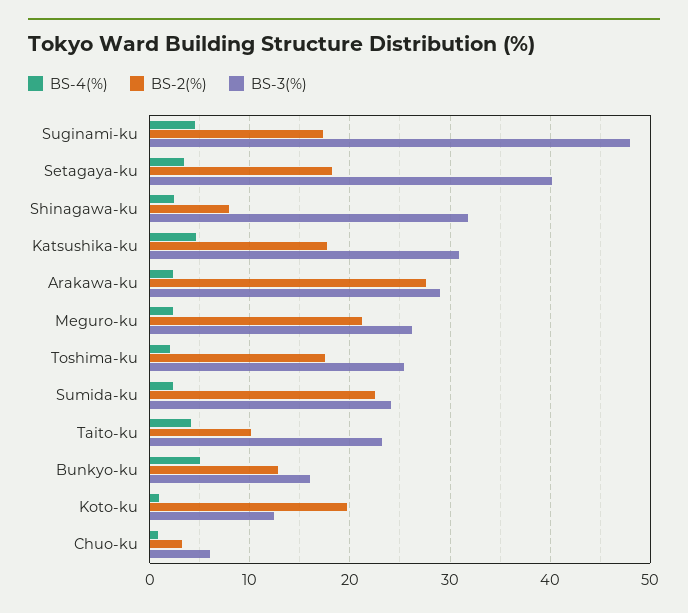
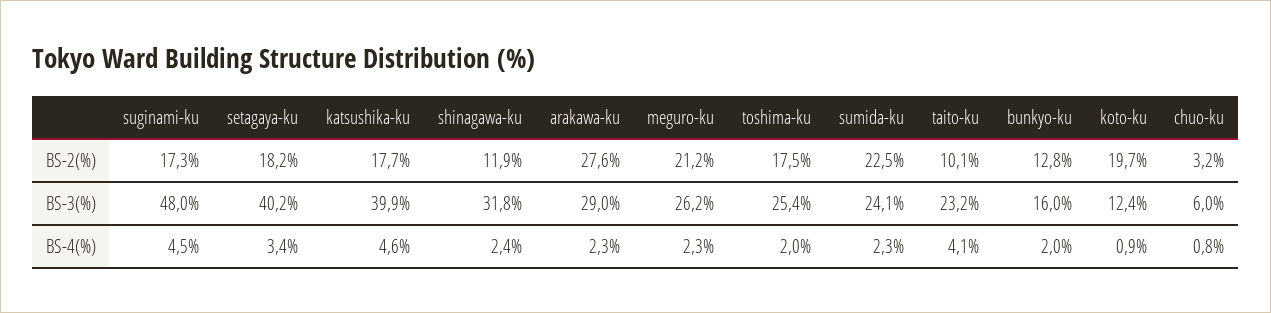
BS-2(%), Shinagawa-ku: 8 -> 11.9
BS-3(%), Katsushika-ku: 31 -> 39.9
BS-4(%), Bunkyo-ku: 5 -> 2

